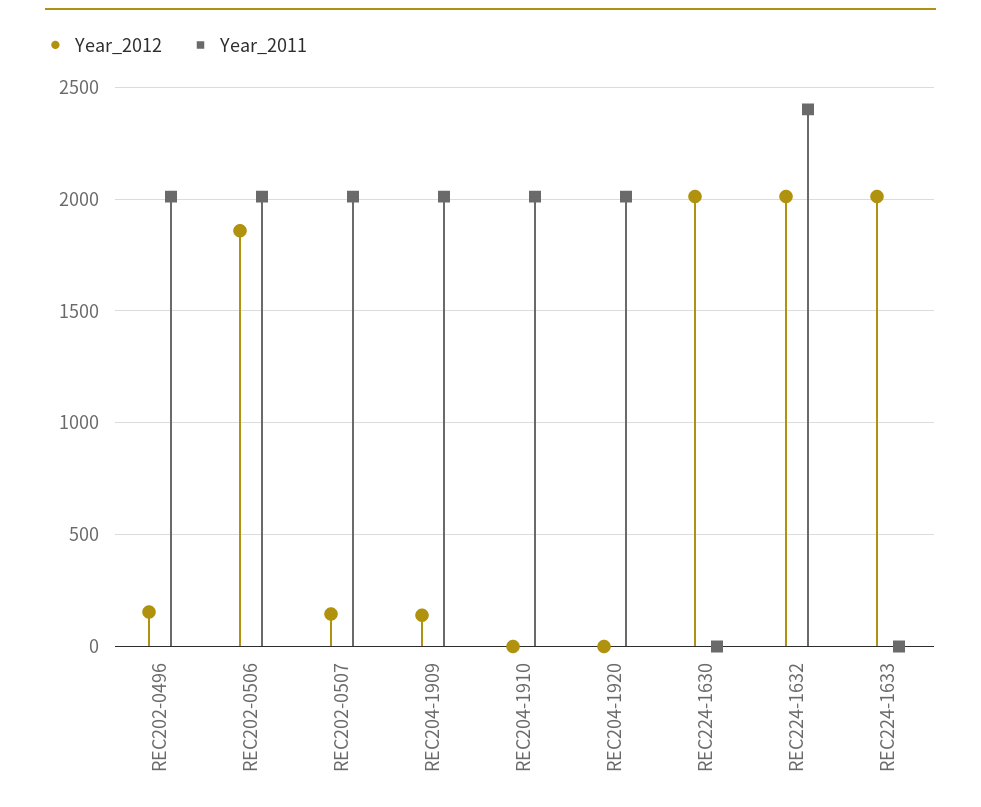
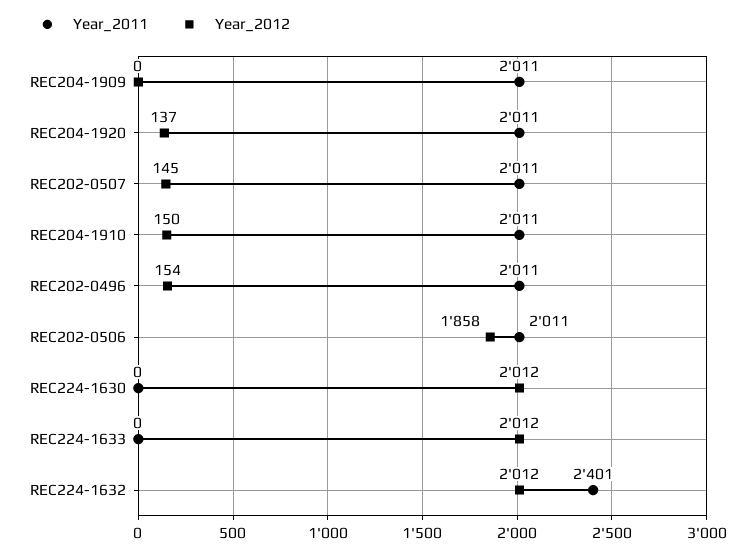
Year_2012, REC204-1909: 150 -> 0
Year_2012, REC204-1910: 0 -> 150
Year_2012, REC204-1920: 0 -> 137

